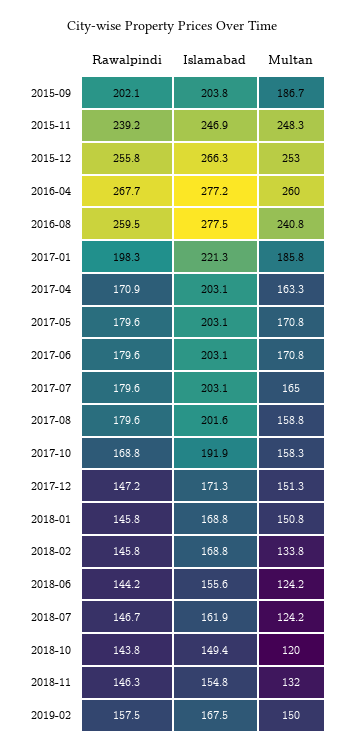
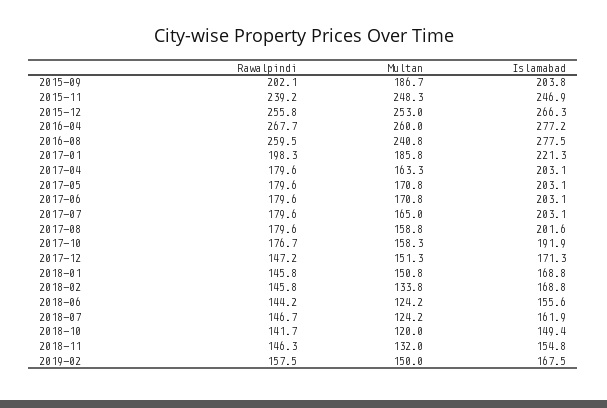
Rawalpindi, 2017-04: 170.9 -> 179.6
Rawalpindi, 2017-10: 168.8 -> 176.7
Rawalpindi, 2018-10: 143.8 -> 141.7

